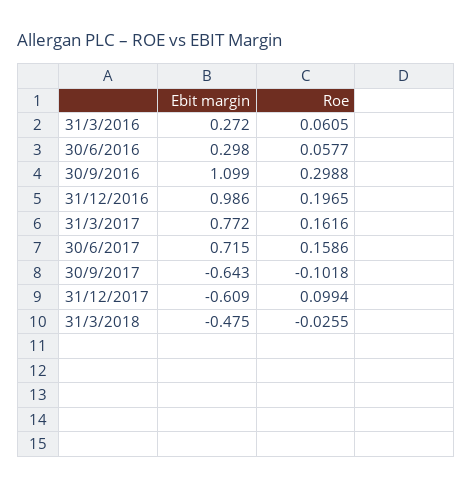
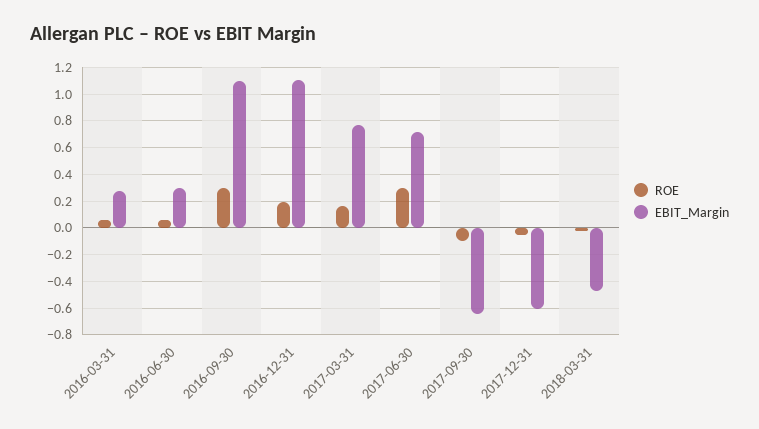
Ebit margin, 31/12/2016: 0.986 -> 1.1
Roe, 30/6/2017: 0.1586 -> 0.3
Roe, 31/12/2017: 0.0994 -> -0.05

